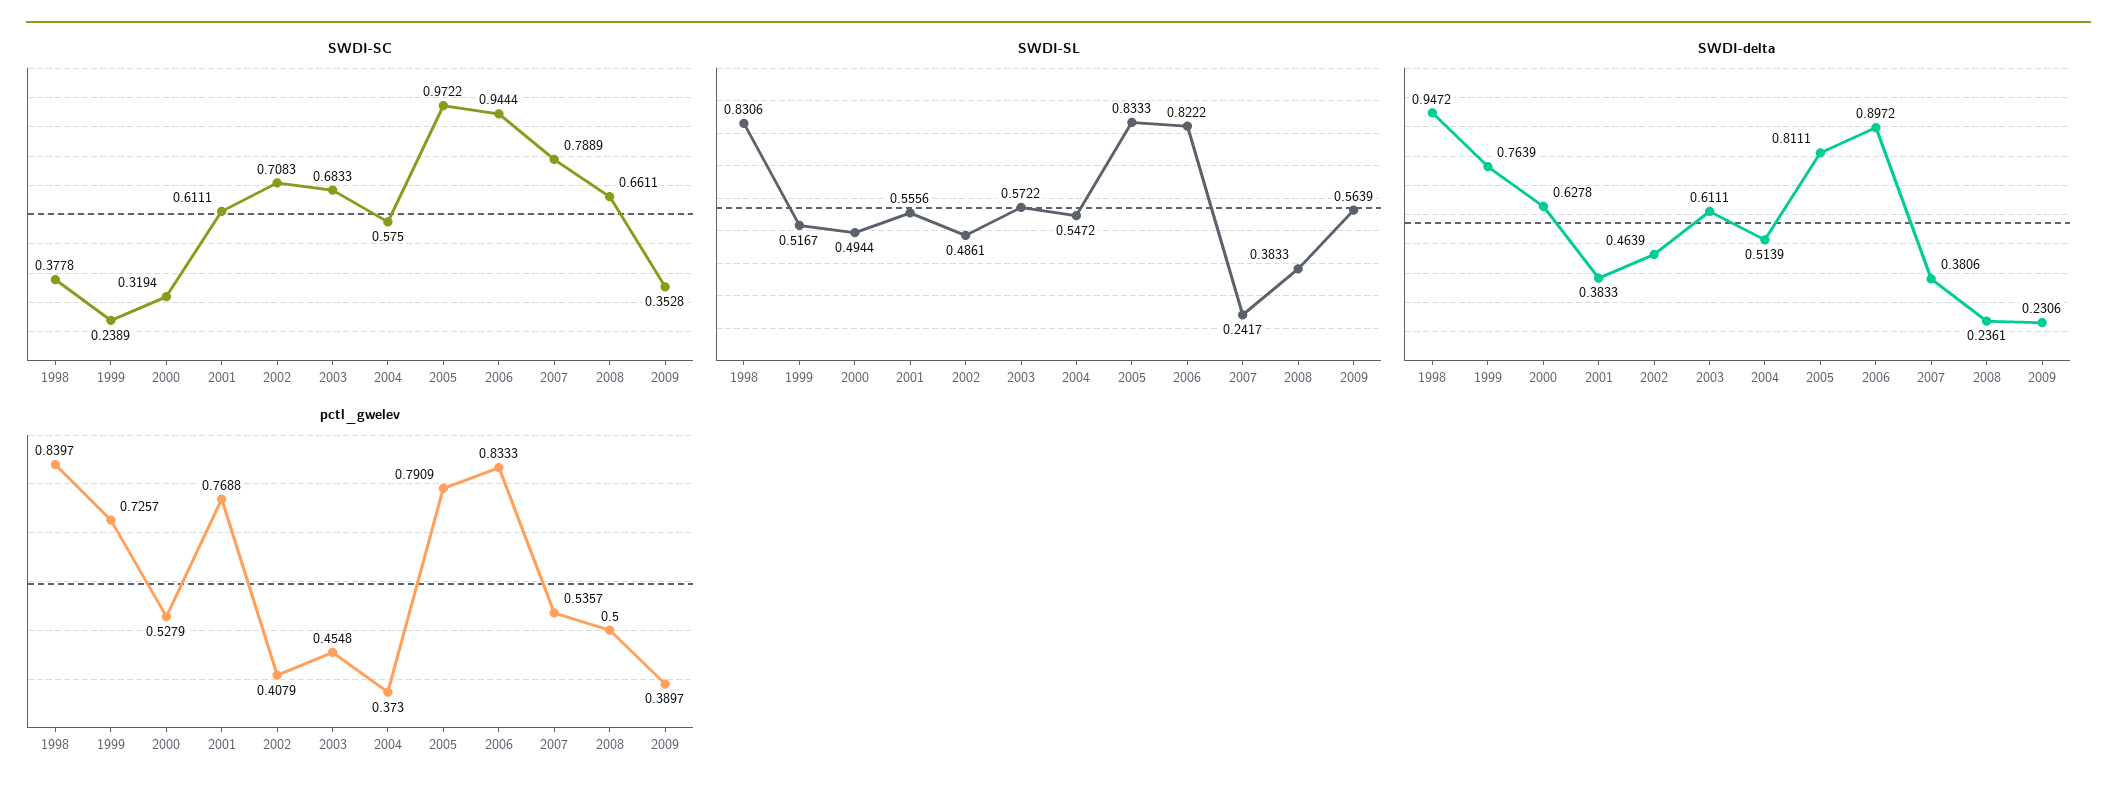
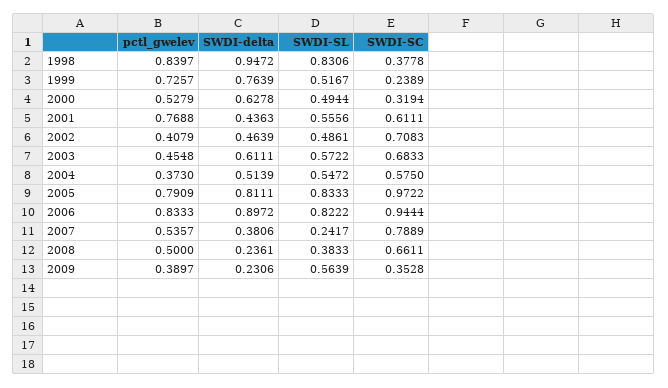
SWDI-delta, 2001: 0.3833 -> 0.4363

